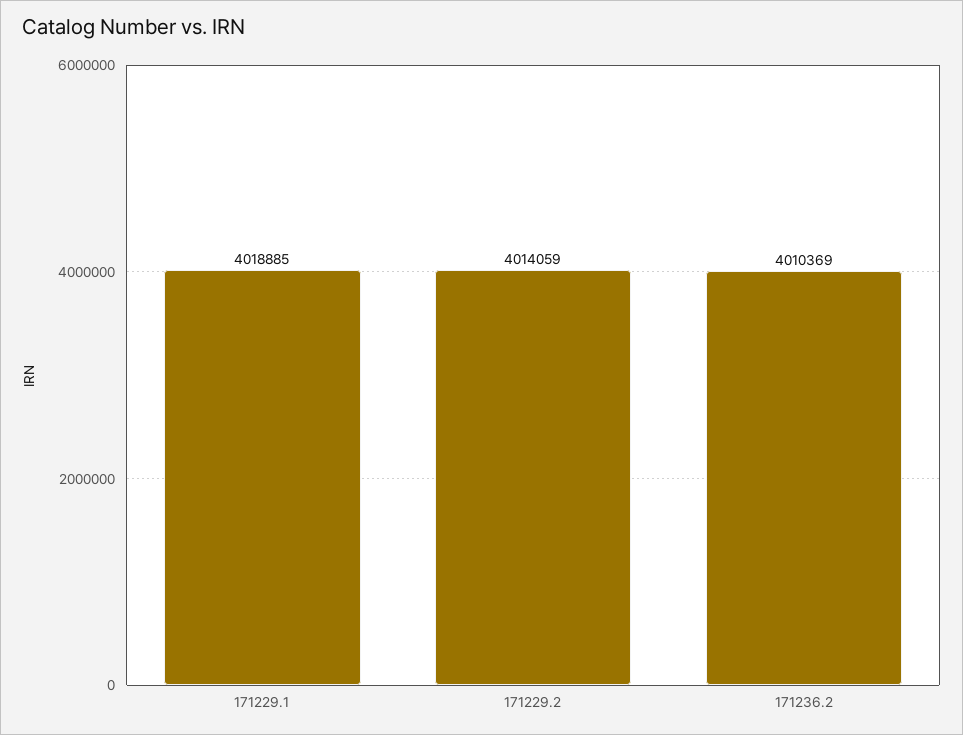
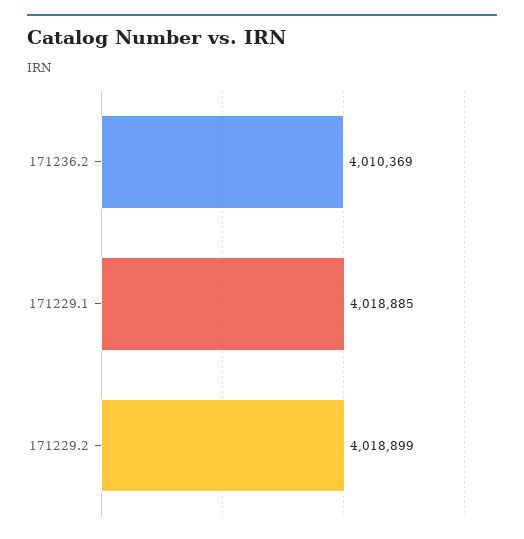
171229.2: 4014059 -> 4018899

